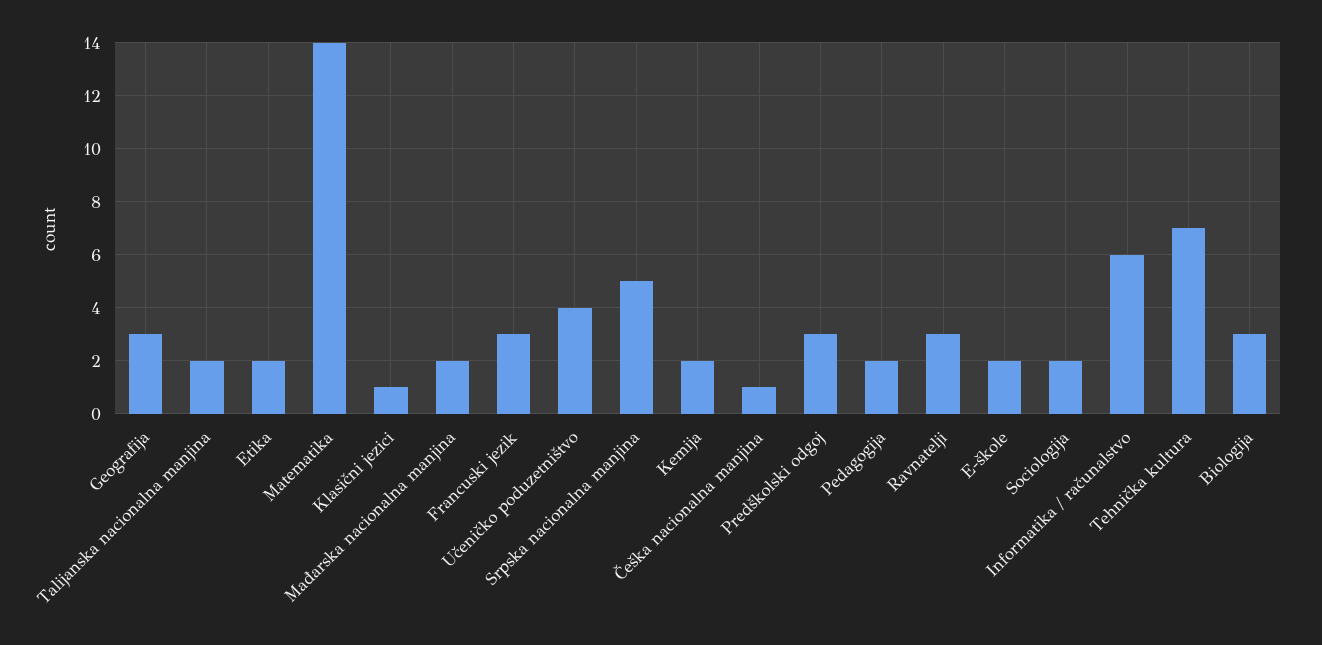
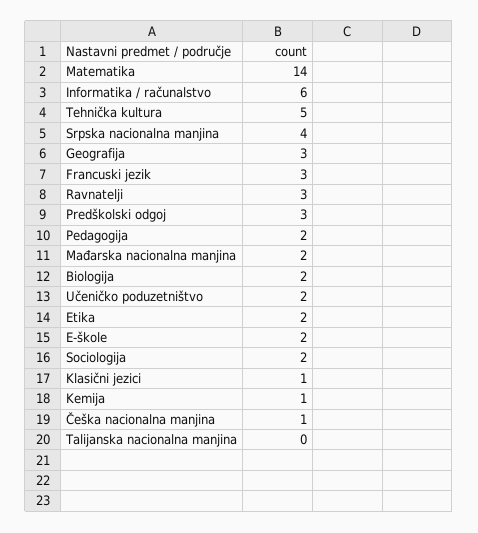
Talijanska nacionalna manjina: 2 -> 0
Učeničko poduzetništvo: 4 -> 2
Srpska nacionalna manjina: 5 -> 4
Kemija: 2 -> 1
Tehnička kultura: 7 -> 5
Biologija: 3 -> 2

